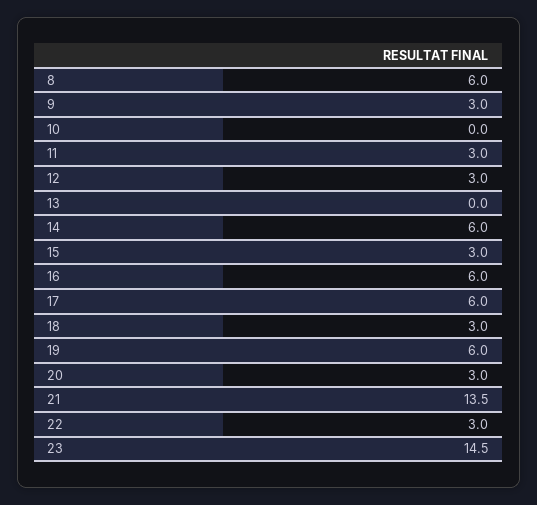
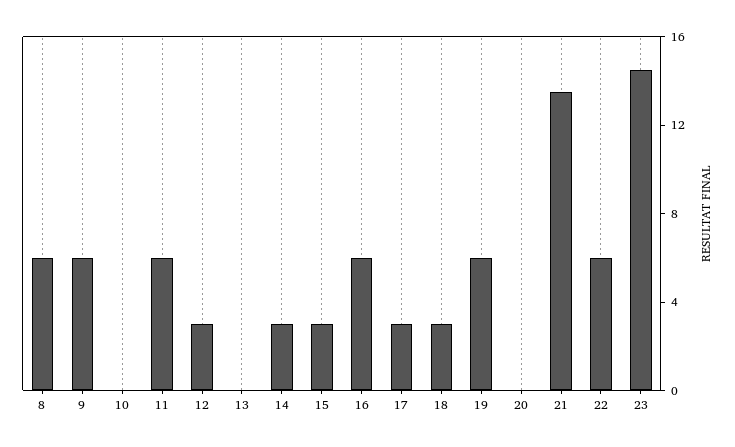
9: 3 -> 6
11: 3 -> 6
14: 6 -> 3
17: 6 -> 3
20: 3 -> 0
22: 3 -> 6

